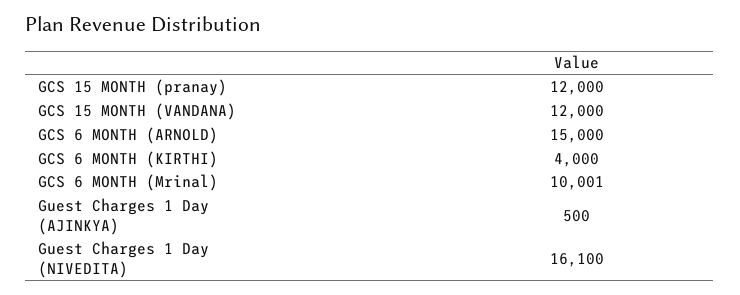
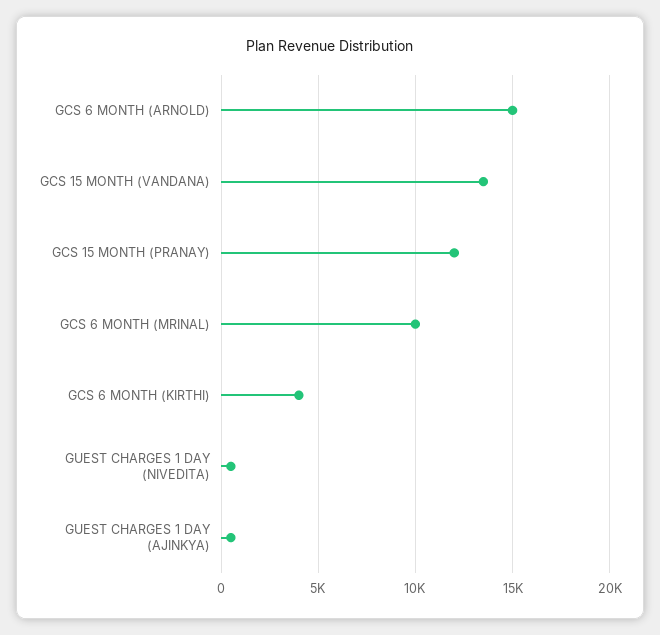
GCS 15 MONTH (VANDANA): 12000 -> 13500
Guest Charges 1 Day (NIVEDITA): 16100 -> 500

